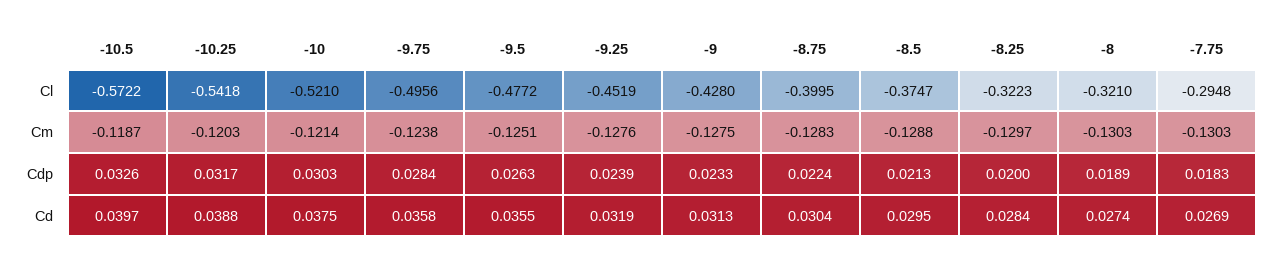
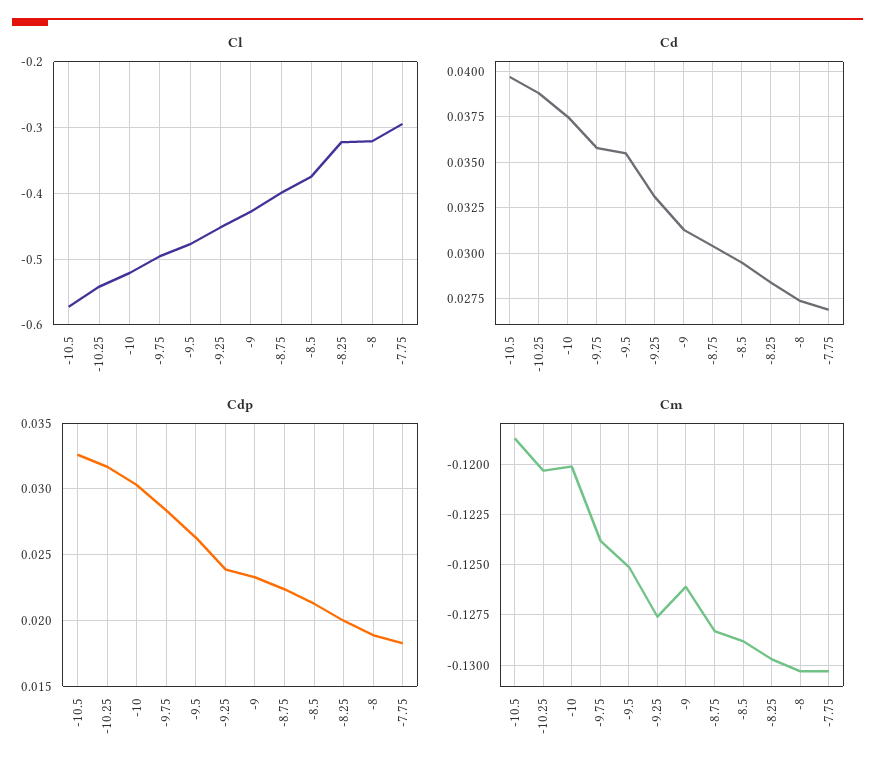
Cm, -10: -0.1214 -> -0.12
Cm, -9: -0.1275 -> -0.126
Cd, -9.25: 0.0319 -> 0.033

